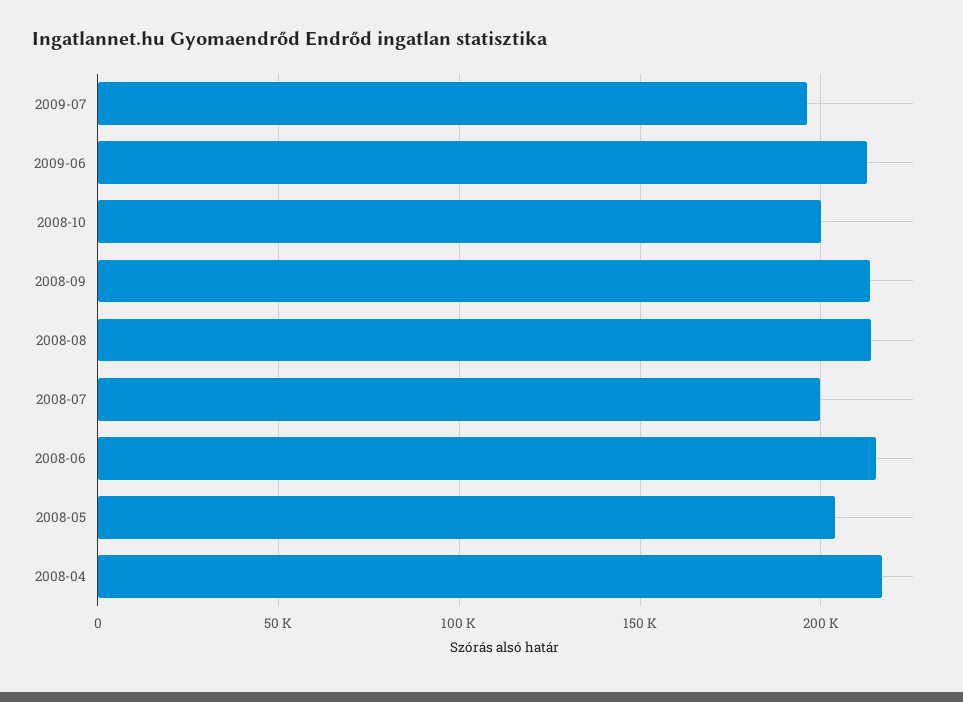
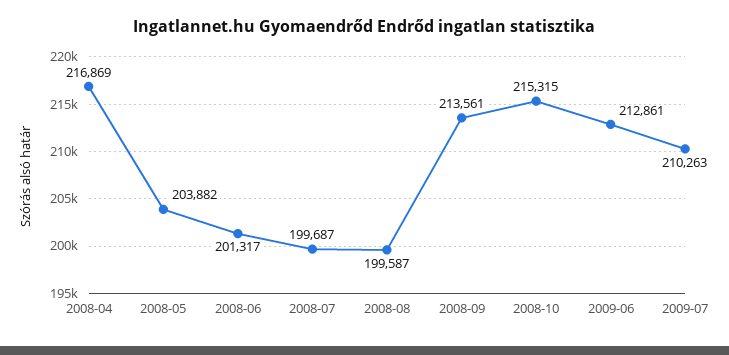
2009-07: 195000 -> 210263
2008-10: 200000 -> 215315
2008-08: 215000 -> 199587
2008-06: 215000 -> 201317

